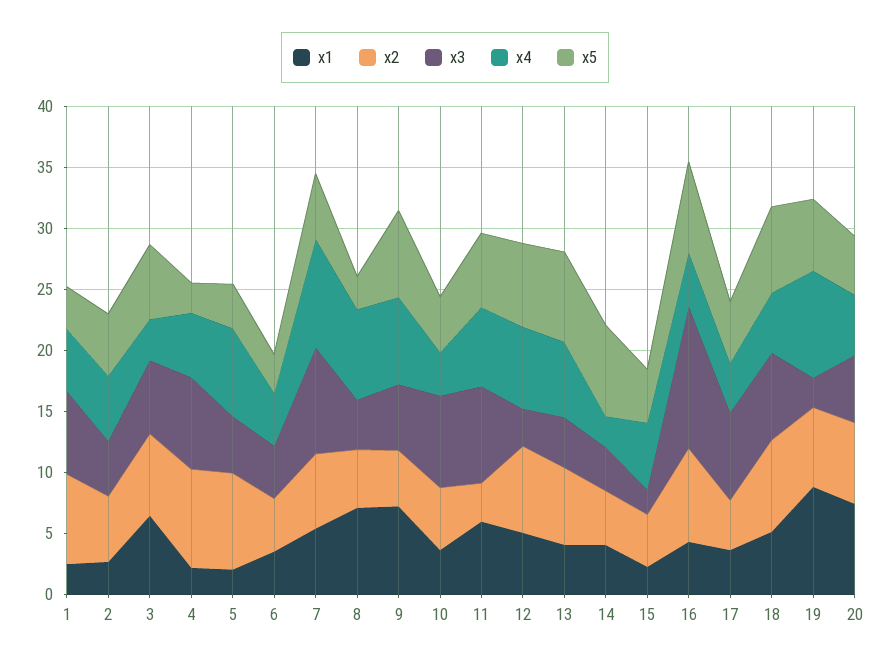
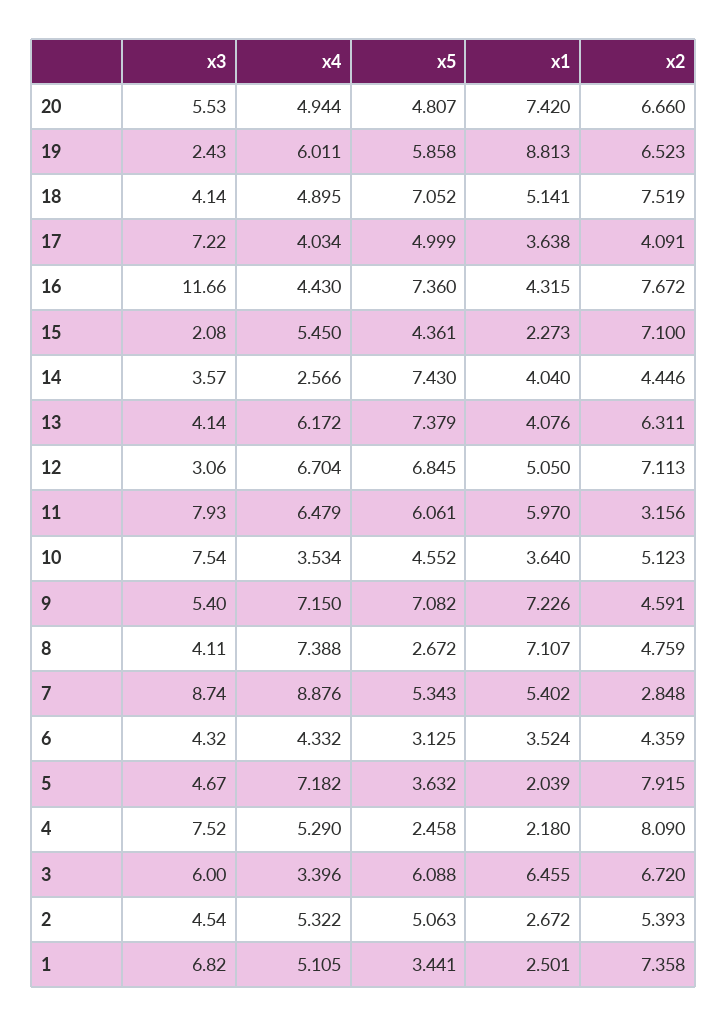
x2, 7: 6 -> 2.848
x2, 15: 4 -> 7.1
x3, 18: 7 -> 4.14
x4, 19: 9 -> 6.011

